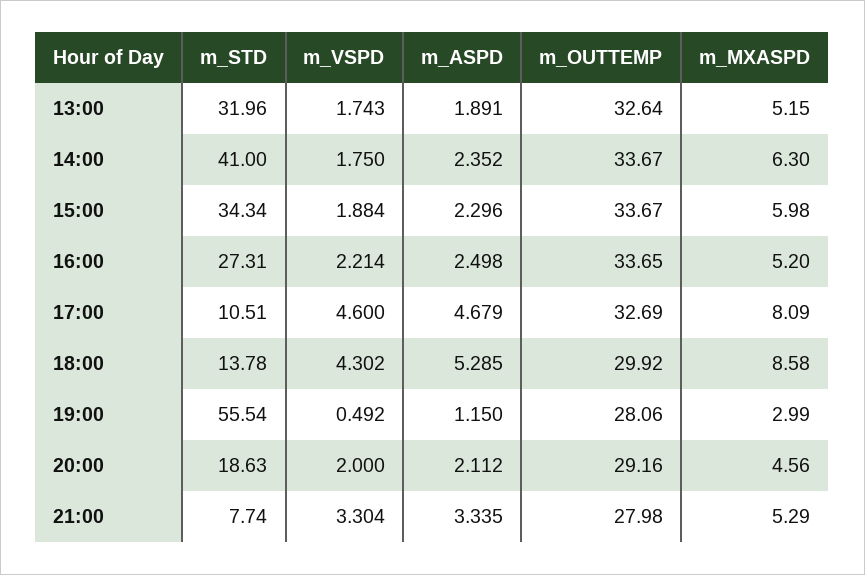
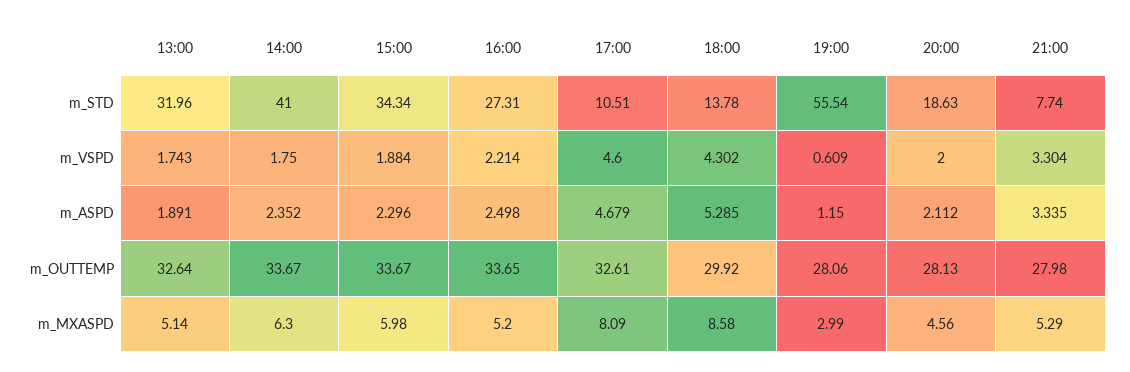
m_MXASPD, 13:00: 5.15 -> 5.14
m_OUTTEMP, 17:00: 32.69 -> 32.61
m_VSPD, 19:00: 0.492 -> 0.609
m_OUTTEMP, 20:00: 29.16 -> 28.13

